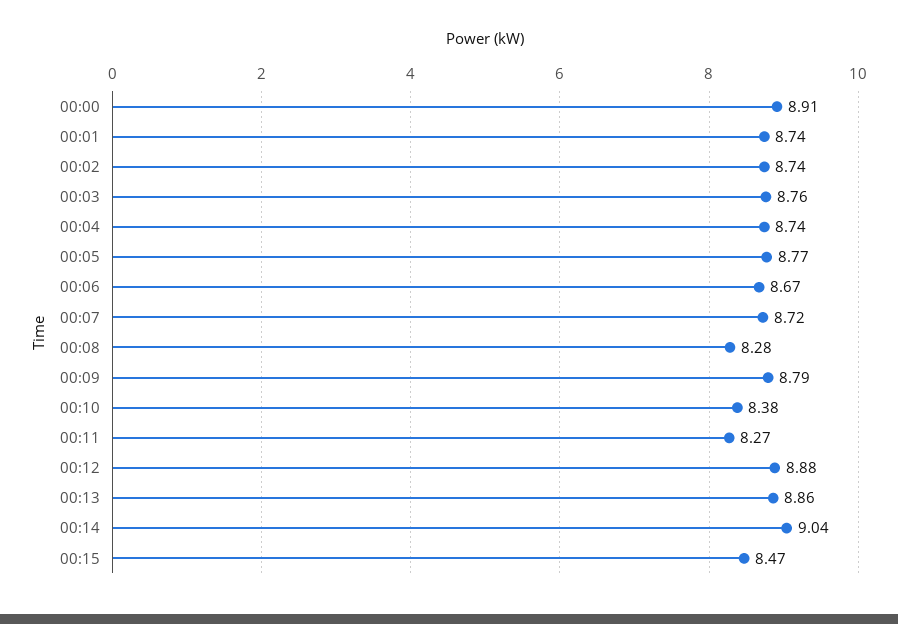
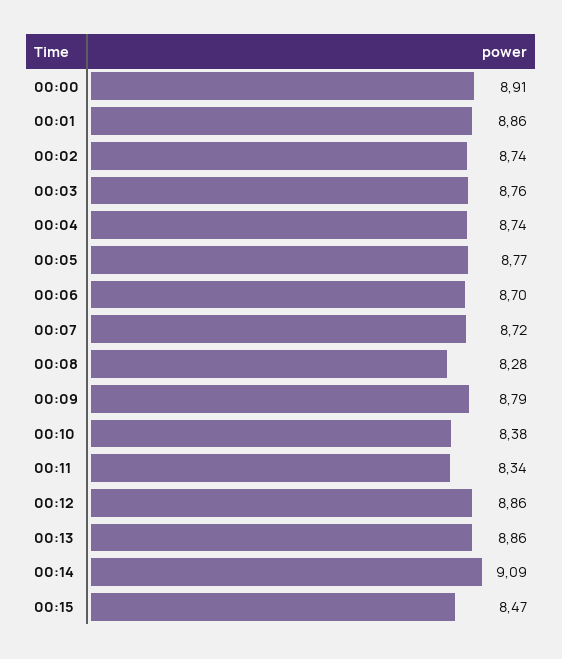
00:01: 8.74 -> 8.86
00:06: 8.67 -> 8.7
00:11: 8.27 -> 8.34
00:12: 8.88 -> 8.86
00:14: 9.04 -> 9.09

